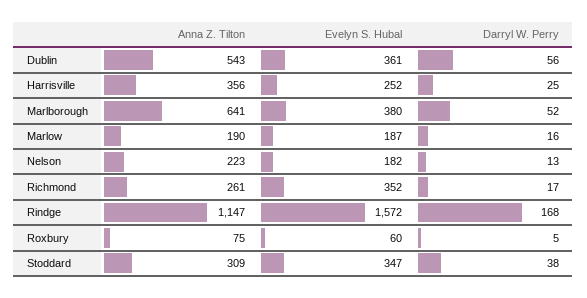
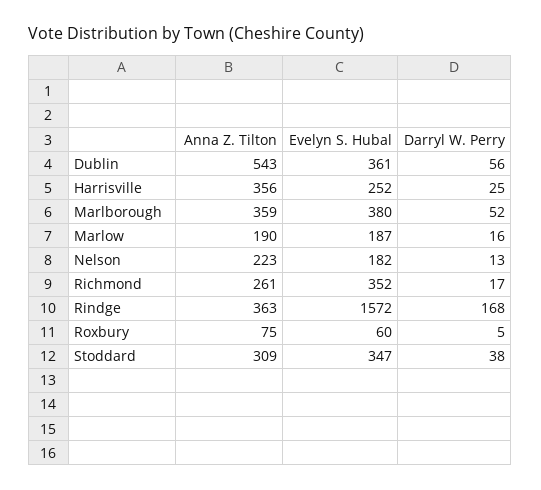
Anna Z. Tilton, Marlborough: 641 -> 359
Anna Z. Tilton, Rindge: 1147 -> 363

